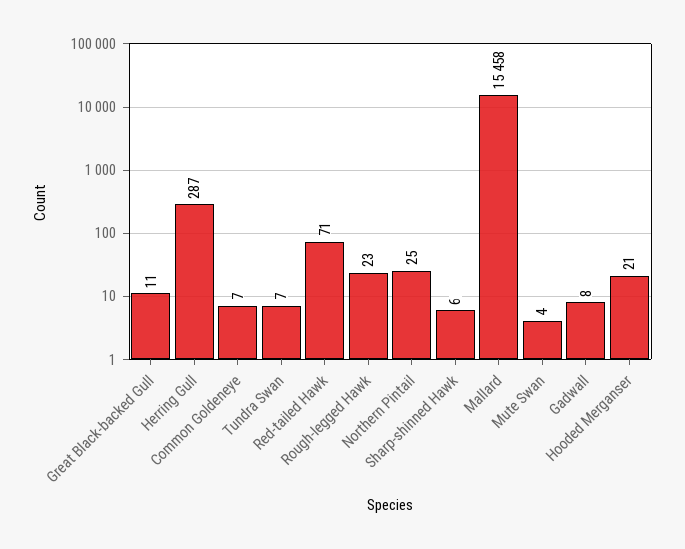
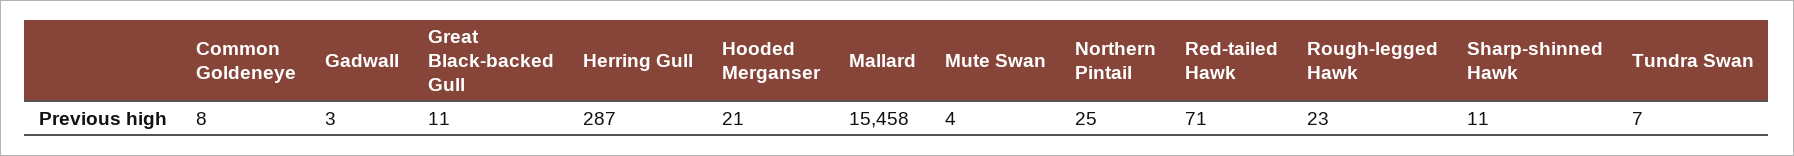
Common Goldeneye: 7 -> 8
Sharp-shinned Hawk: 6 -> 11
Gadwall: 8 -> 3

